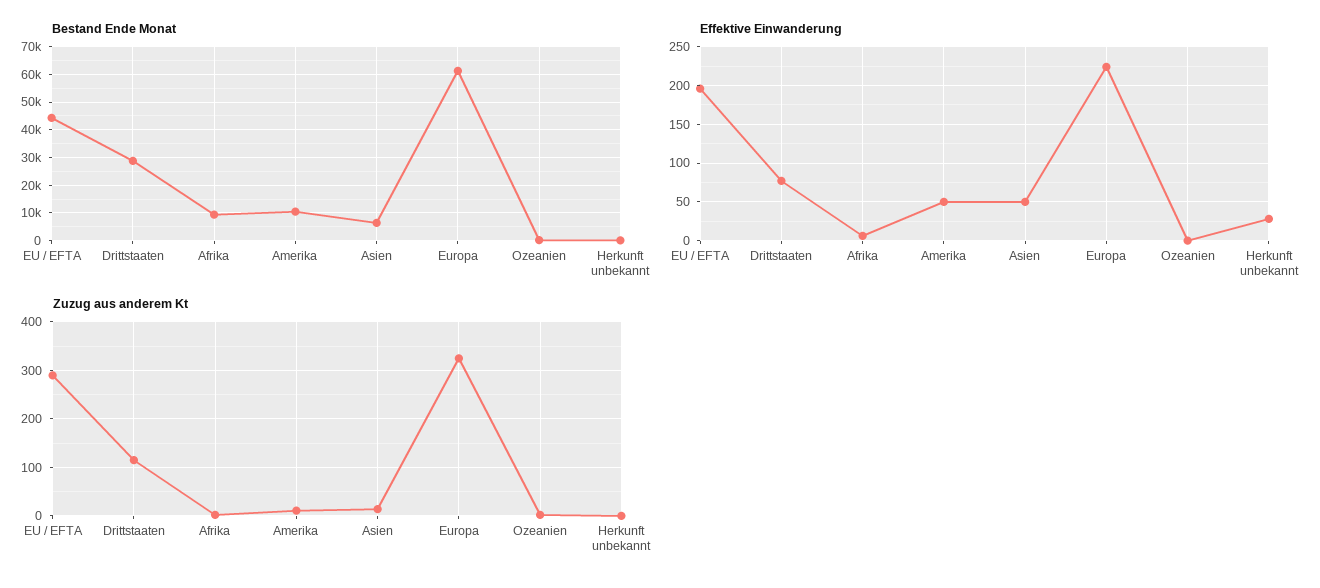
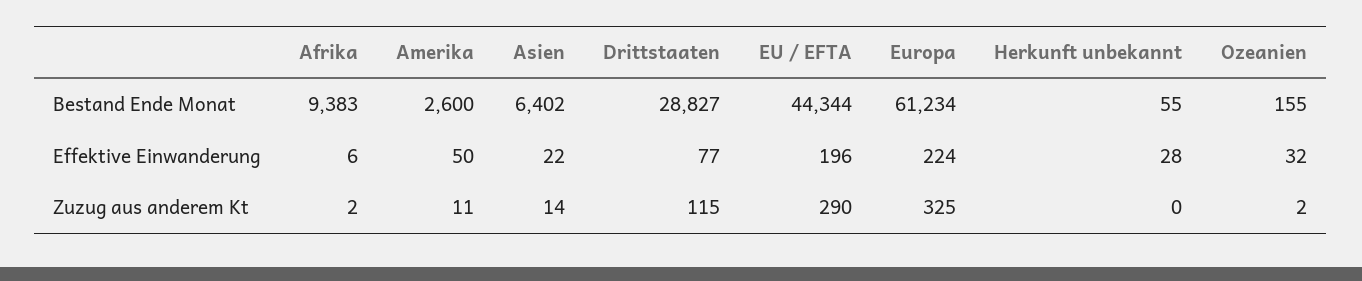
Bestand Ende Monat, Amerika: 10000 -> 2600
Effektive Einwanderung, Asien: 50 -> 22
Effektive Einwanderung, Ozeanien: 0 -> 32

